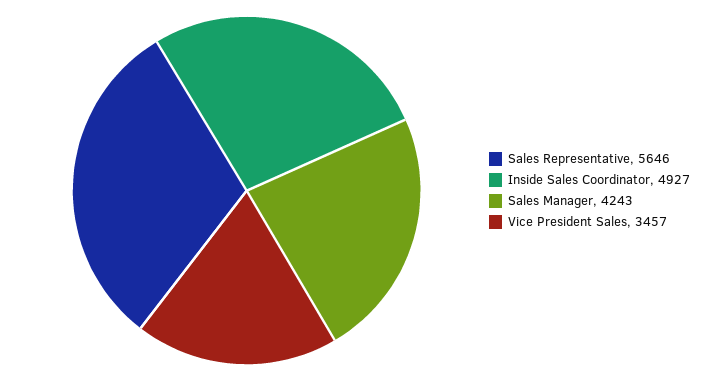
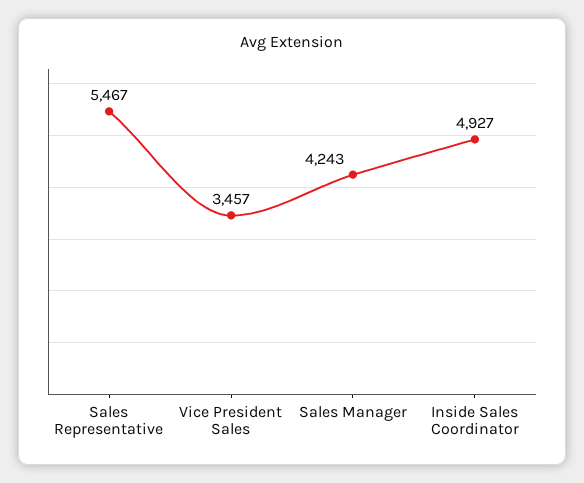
Sales Representative: 5646 -> 5467

